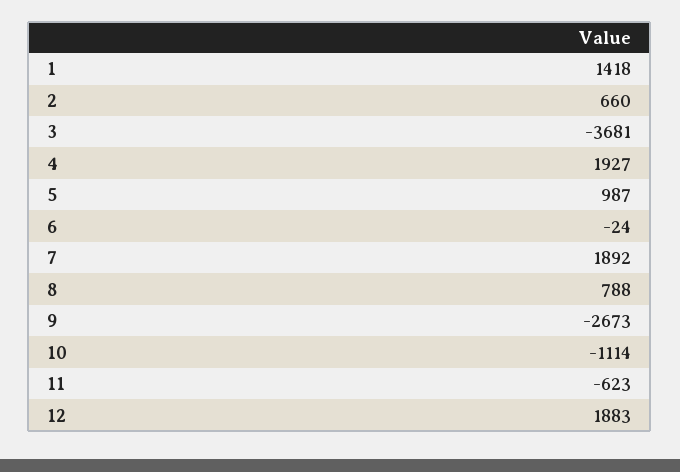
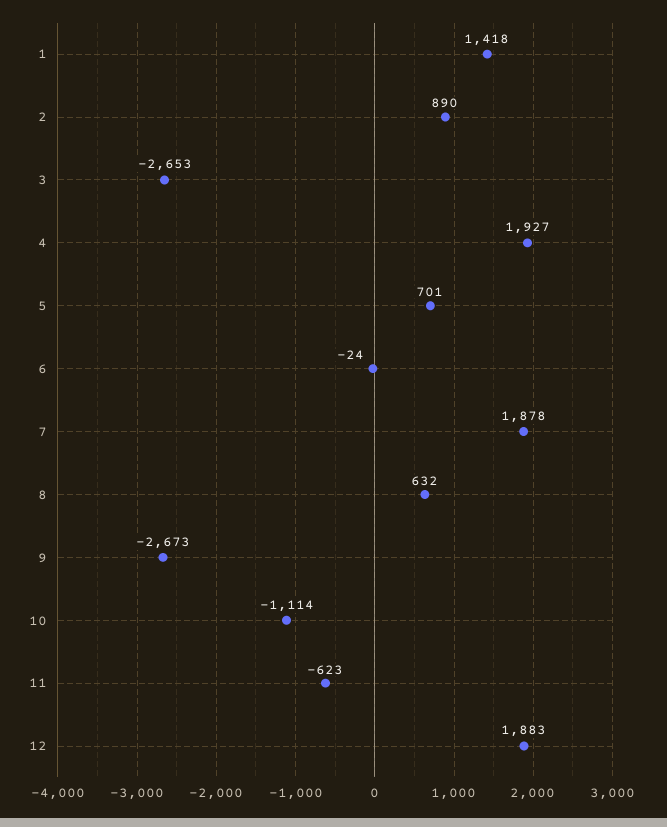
2: 660 -> 890
3: -3681 -> -2653
5: 987 -> 701
7: 1892 -> 1878
8: 788 -> 632

